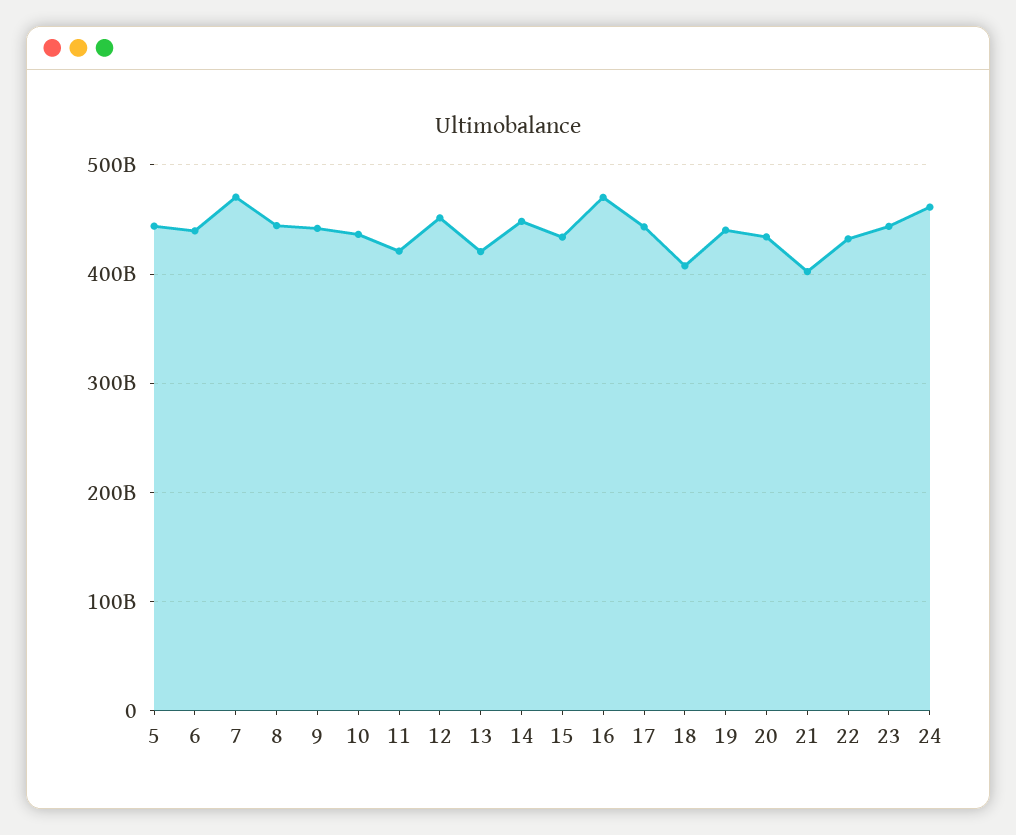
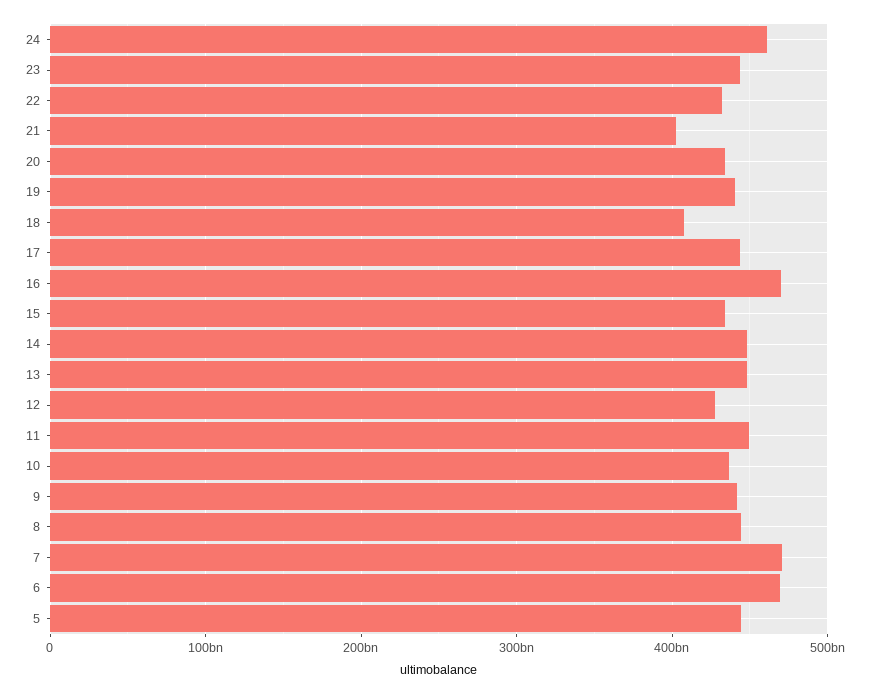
6: 440000000000 -> 470000000000
11: 420000000000 -> 450000000000
12: 450000000000 -> 430000000000
13: 420000000000 -> 450000000000

